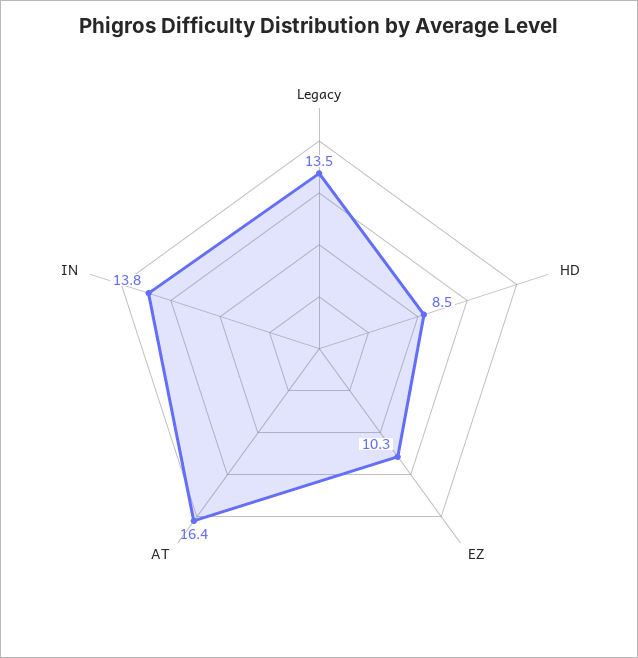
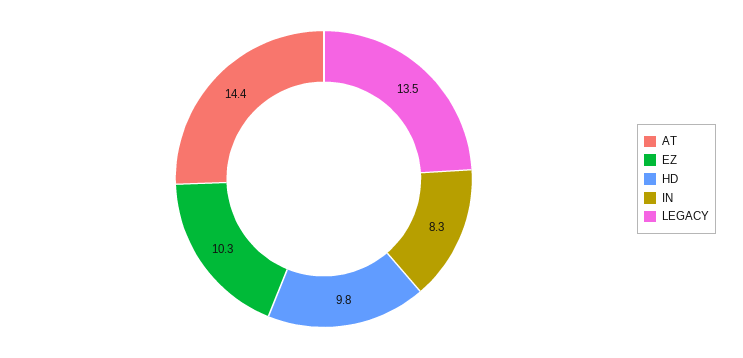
HD: 8.5 -> 9.8
AT: 16.4 -> 14.4
IN: 13.8 -> 8.3

